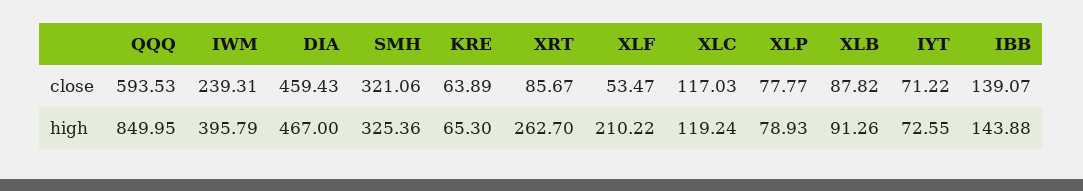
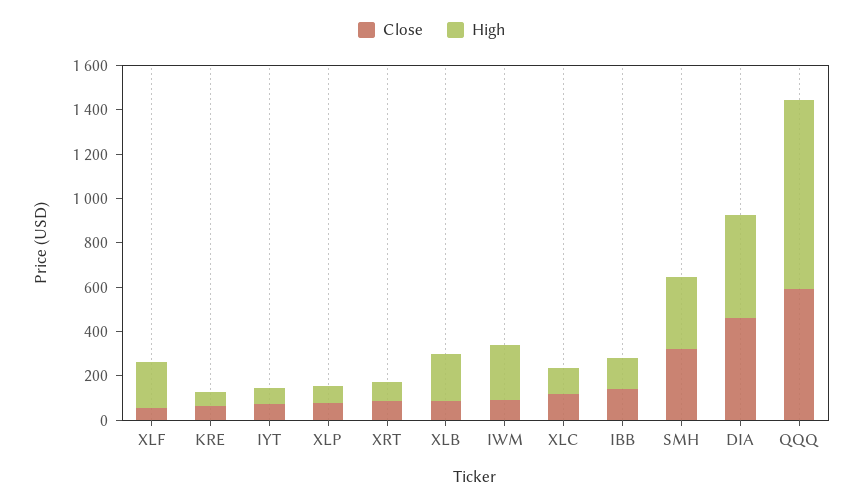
close, IWM: 239.31 -> 100
high, IWM: 395.79 -> 250
high, XRT: 262.7 -> 100
high, XLB: 91.26 -> 200

